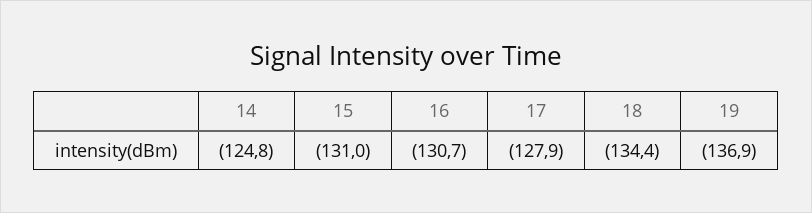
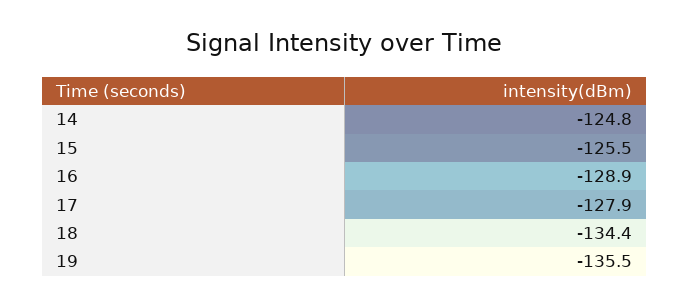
15: -131 -> -125.5
16: -130.7 -> -128.9
19: -136.9 -> -135.5

